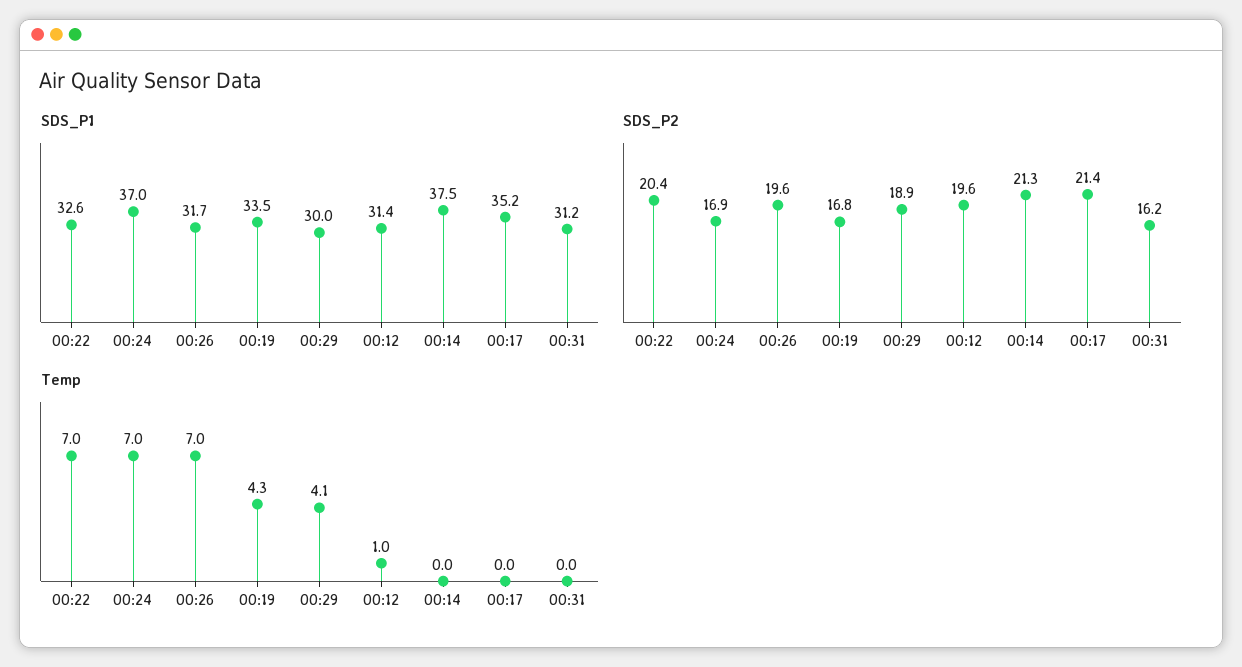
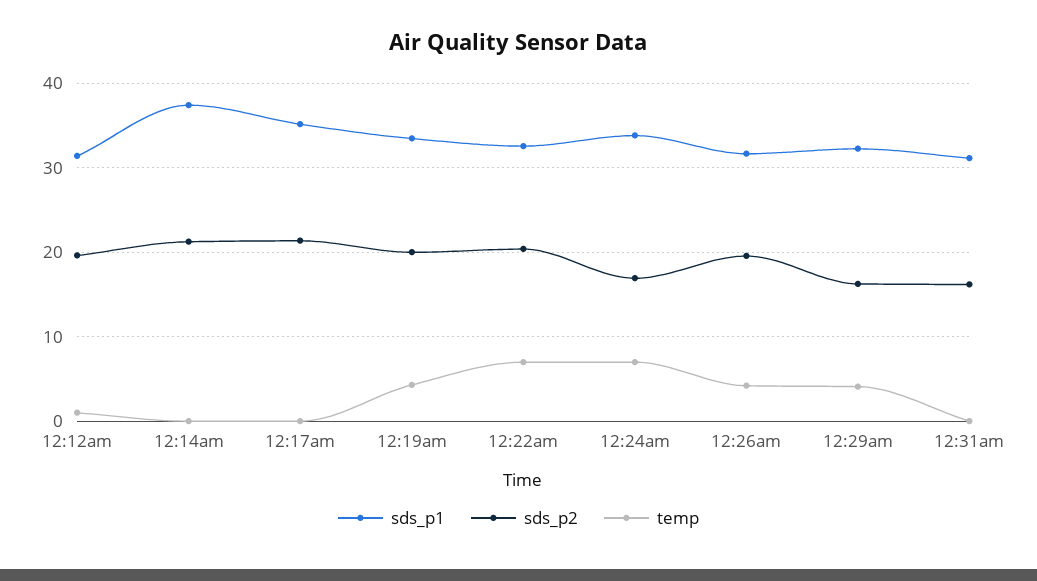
SDS_P1, 00:24: 37 -> 34
SDS_P1, 00:29: 30 -> 32
SDS_P2, 00:19: 16.8 -> 20
SDS_P2, 00:29: 18.9 -> 16
Temp, 00:26: 7 -> 4

